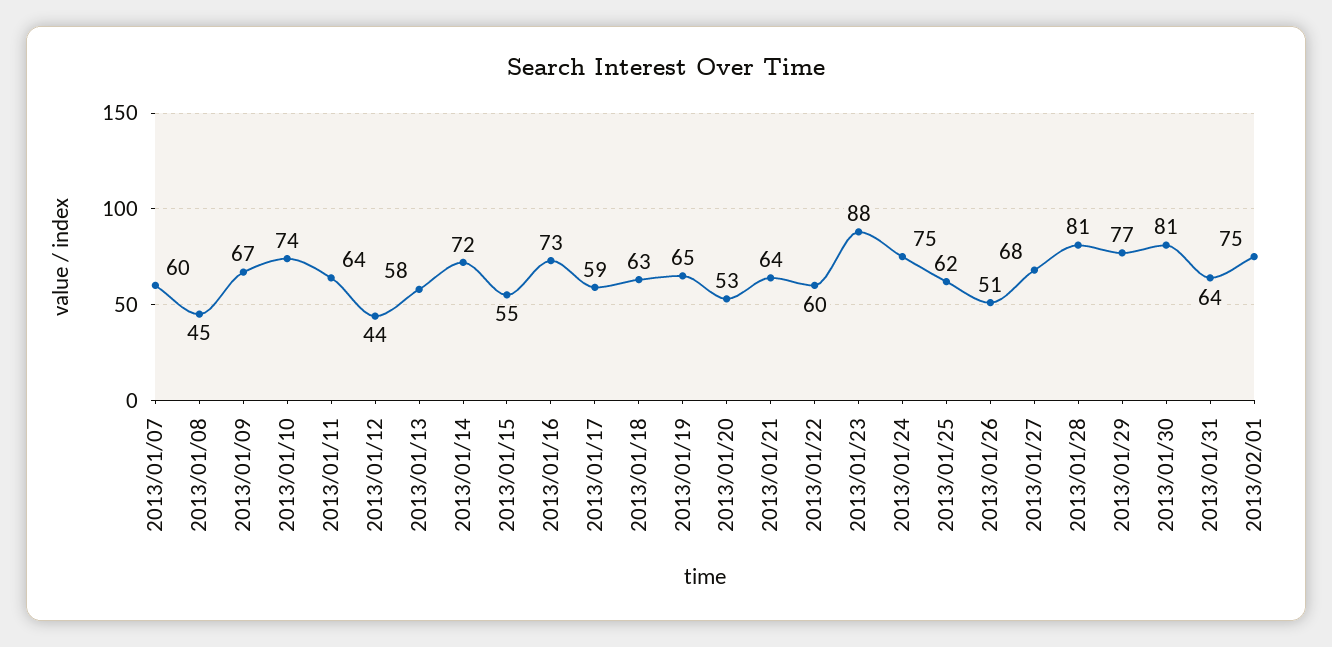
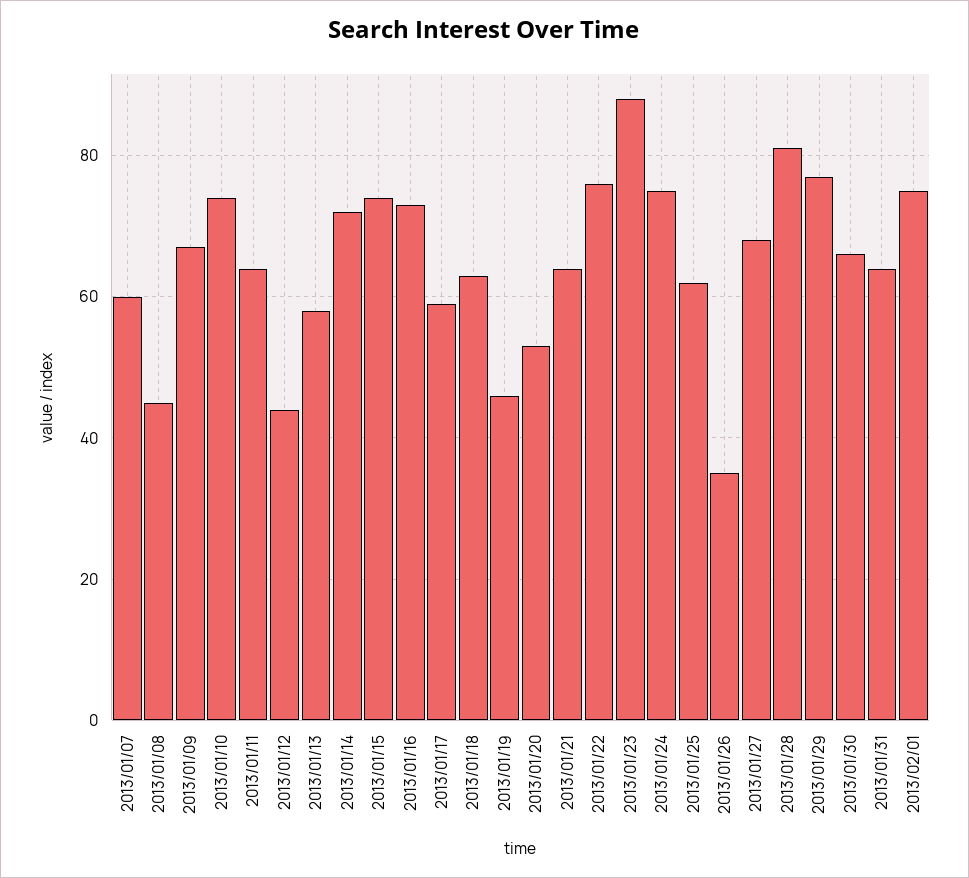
2013/01/15: 55 -> 75
2013/01/19: 65 -> 45
2013/01/22: 60 -> 75
2013/01/26: 51 -> 35
2013/01/30: 81 -> 65

